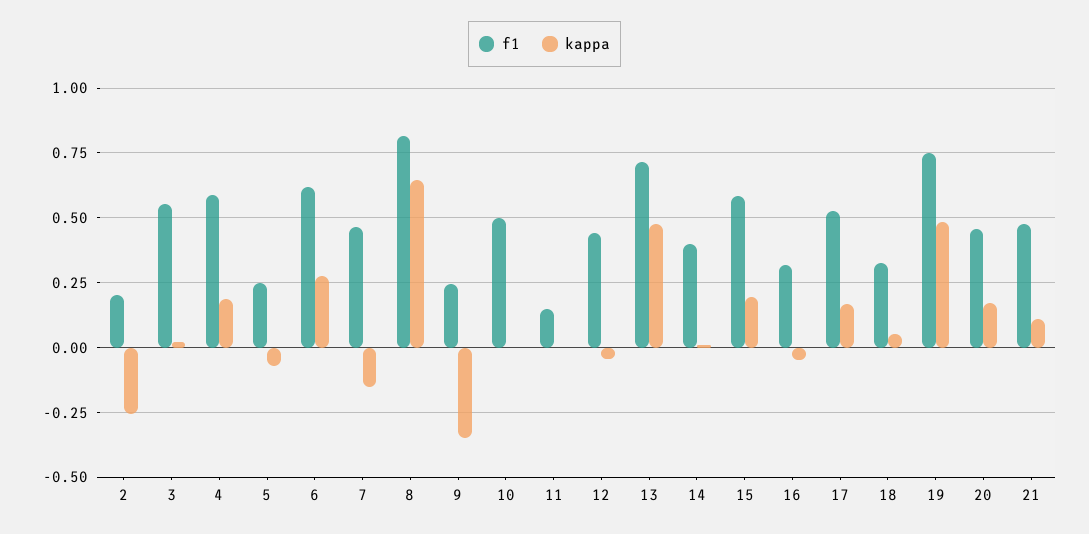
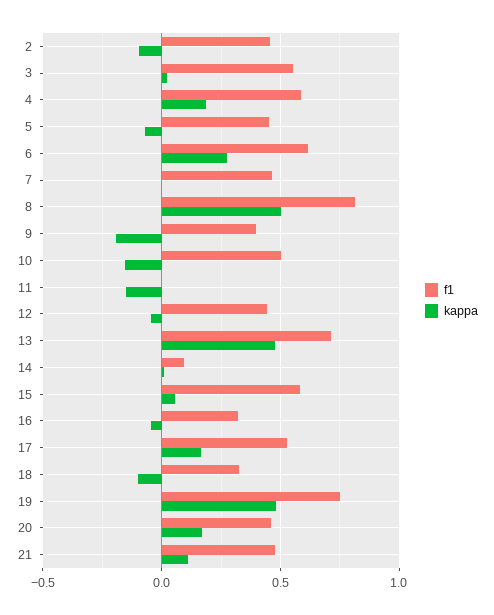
f1, 2: 0.2 -> 0.45
kappa, 2: -0.25 -> -0.1
f1, 5: 0.25 -> 0.45
kappa, 7: -0.15 -> 0
kappa, 8: 0.65 -> 0.5
f1, 9: 0.25 -> 0.4
kappa, 9: -0.35 -> -0.2
kappa, 10: 0 -> -0.15
f1, 11: 0.15 -> 0
kappa, 11: 0 -> -0.15
f1, 14: 0.4 -> 0.1
kappa, 15: 0.2 -> 0.05
kappa, 18: 0.05 -> -0.1

